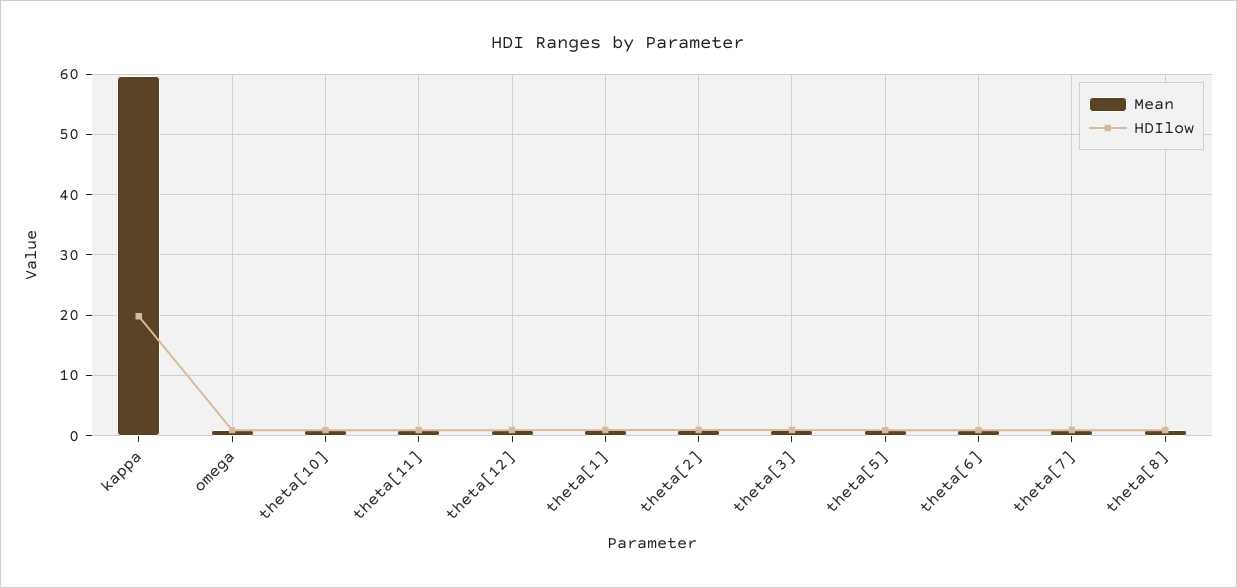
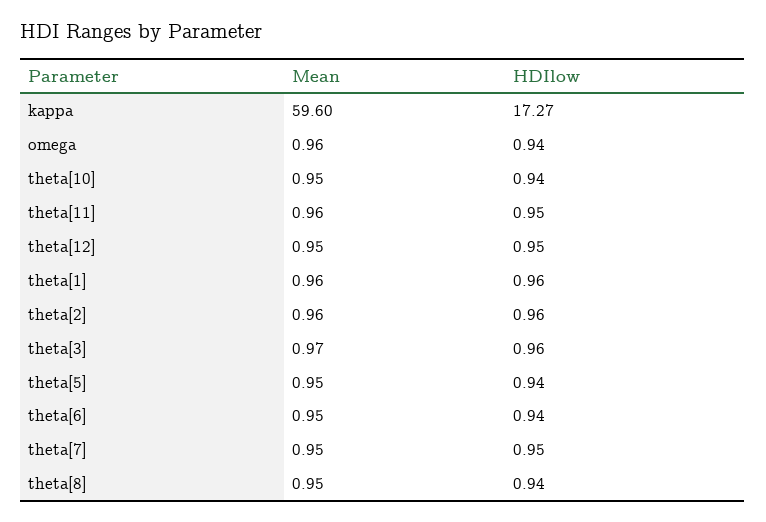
HDIlow, kappa: 20 -> 17.27

